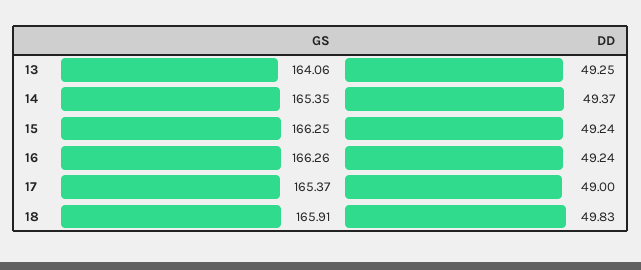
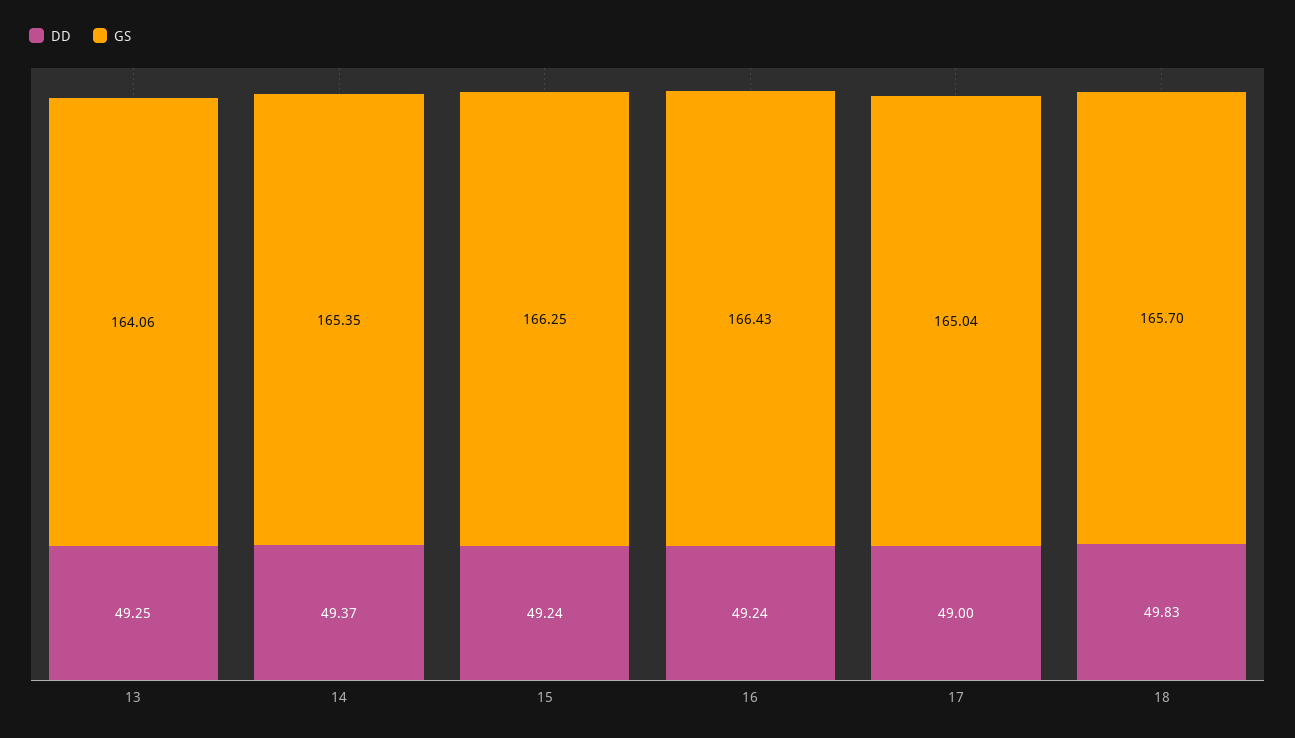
GS, 16: 166.26 -> 166.43
GS, 17: 165.37 -> 165.04
GS, 18: 165.91 -> 165.7

